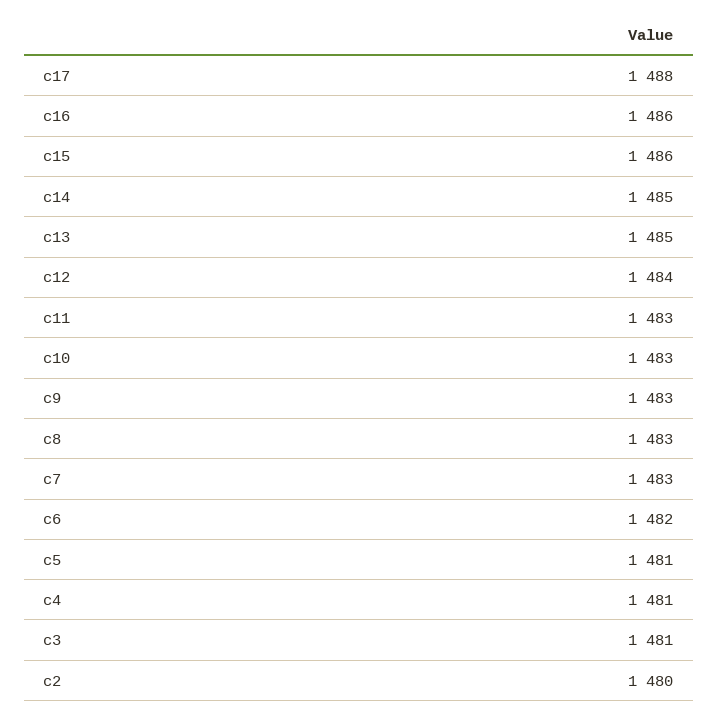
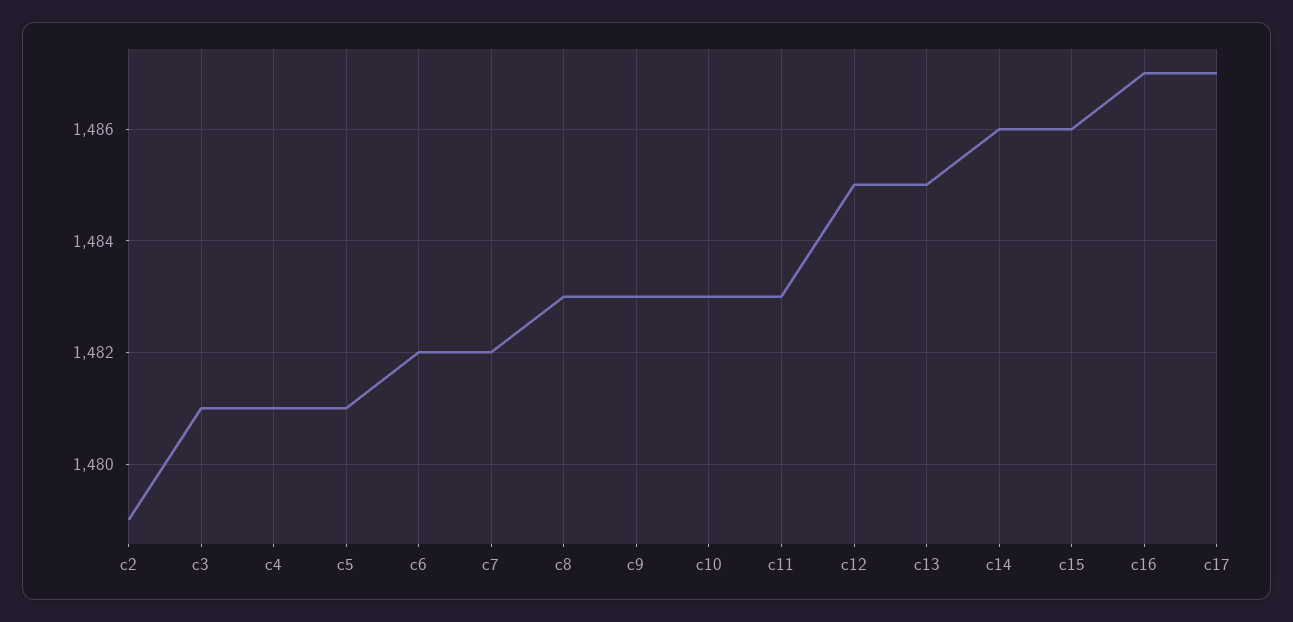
c17: 1488 -> 1487
c16: 1486 -> 1487
c14: 1485 -> 1486
c12: 1484 -> 1485
c7: 1483 -> 1482
c2: 1480 -> 1479

